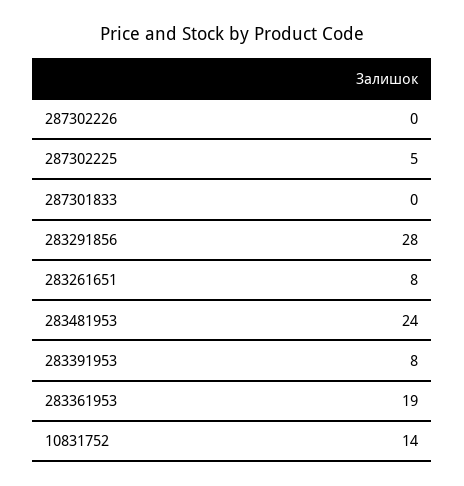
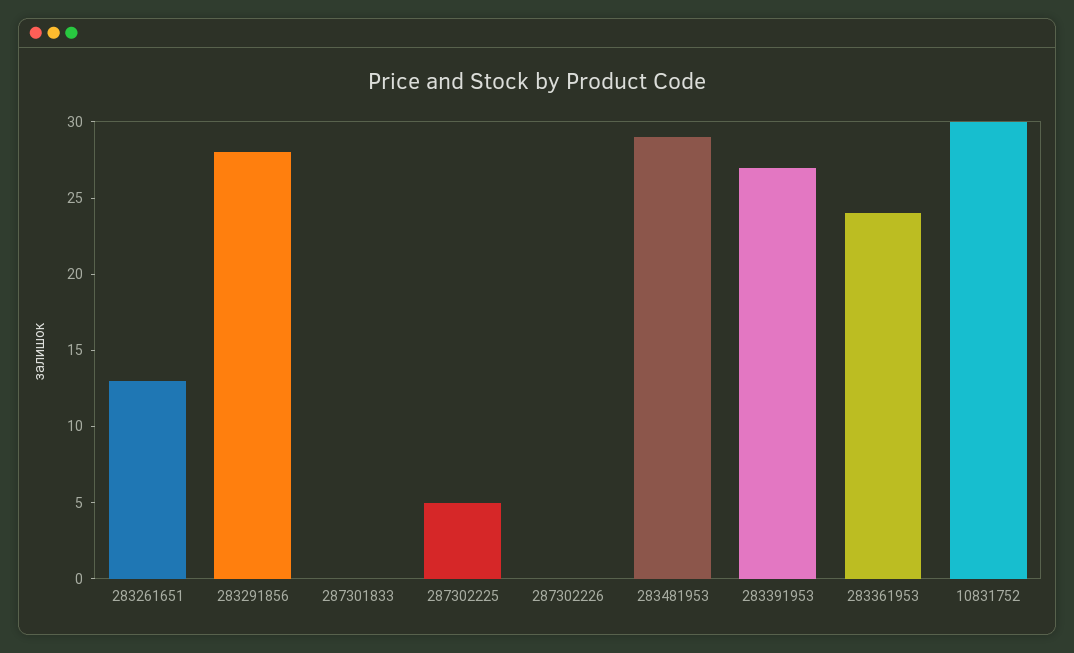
283261651: 8 -> 13
283481953: 24 -> 29
283391953: 8 -> 27
283361953: 19 -> 24
10831752: 14 -> 30

